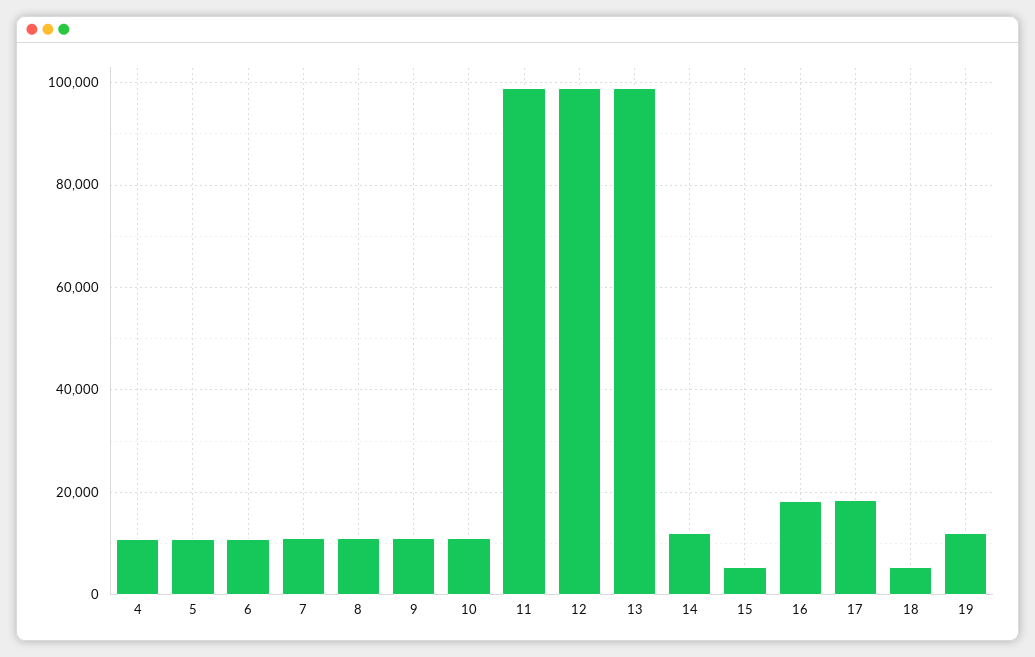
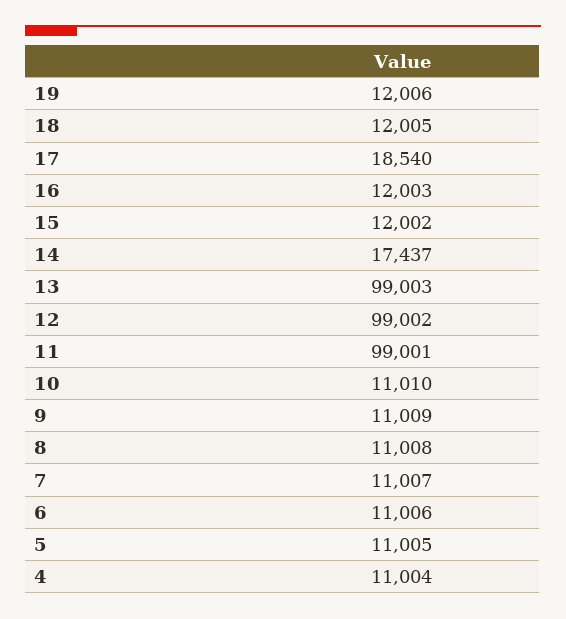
14: 12000 -> 17437
15: 6000 -> 12002
16: 18000 -> 12003
18: 6000 -> 12005

